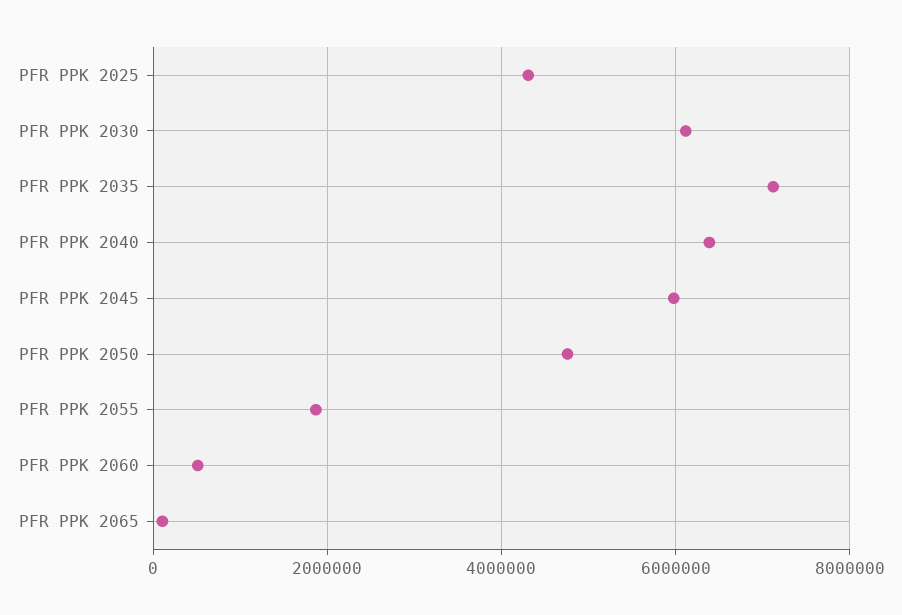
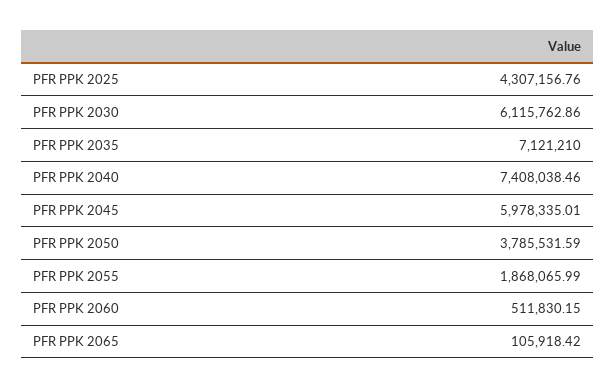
PFR PPK 2040: 6400000 -> 7408038.46
PFR PPK 2050: 4800000 -> 3785531.59

